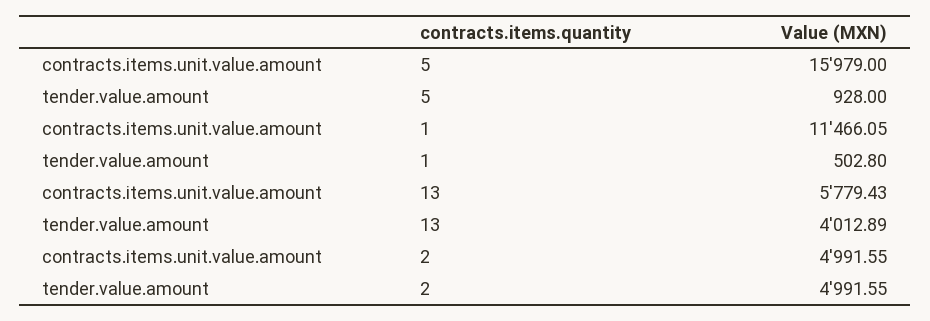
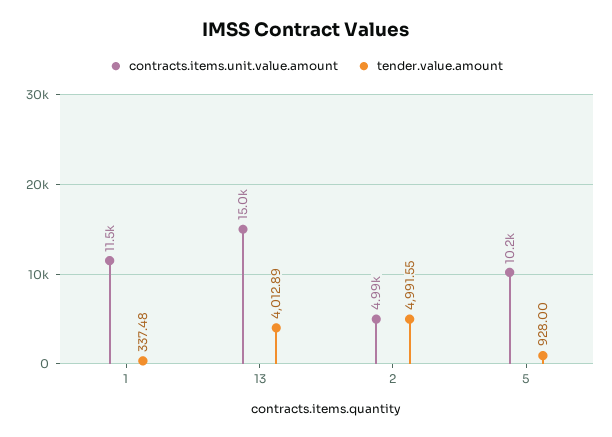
contracts.items.unit.value.amount, 5: 15979 -> 10200
tender.value.amount, 1: 502.8 -> 337.48
contracts.items.unit.value.amount, 13: 5779.43 -> 15000

